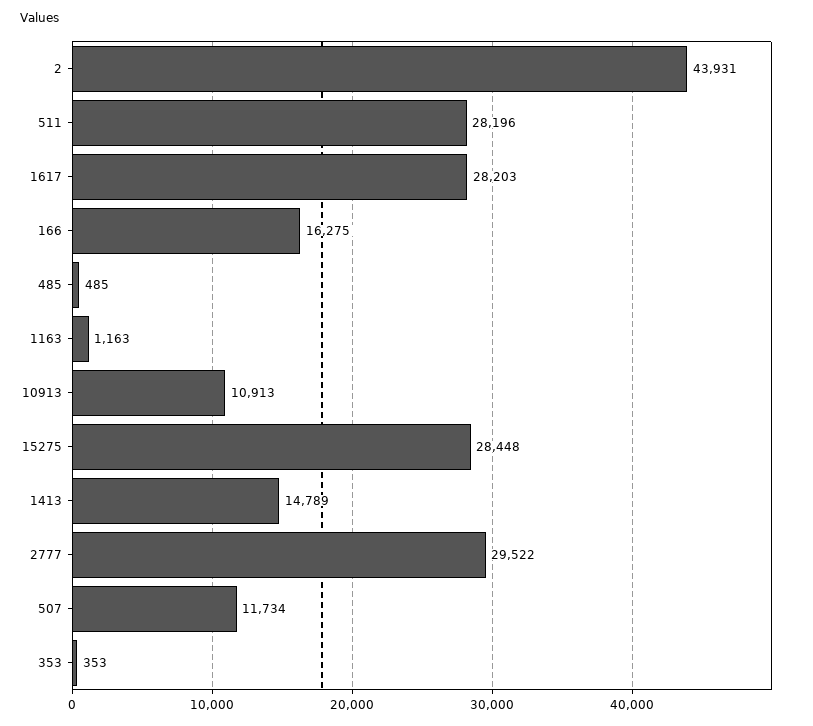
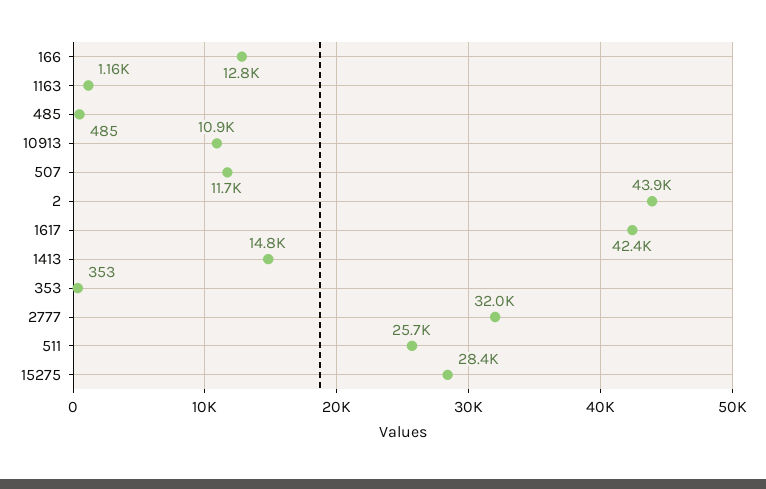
511: 28196 -> 25700
1617: 28203 -> 42400
166: 16275 -> 12800
2777: 29522 -> 32000

